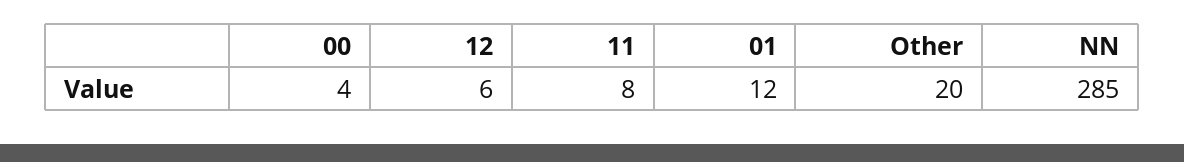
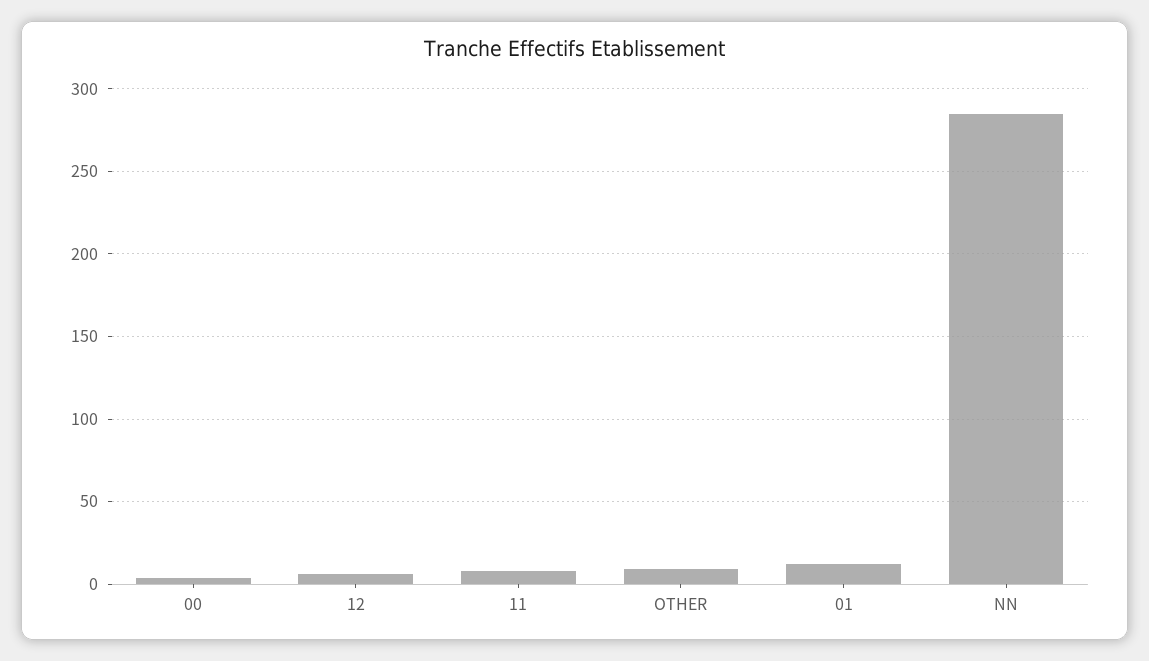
Other: 20 -> 10

